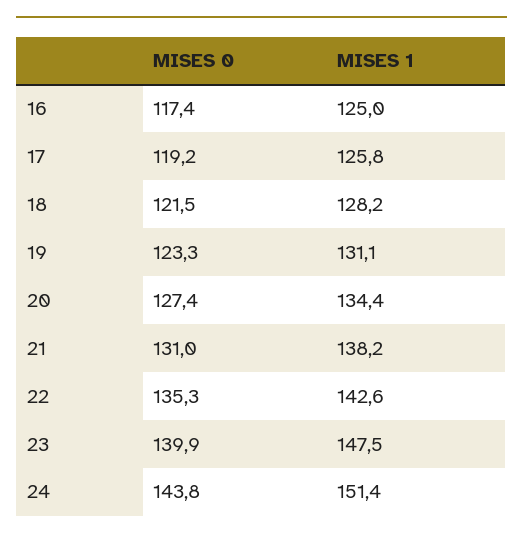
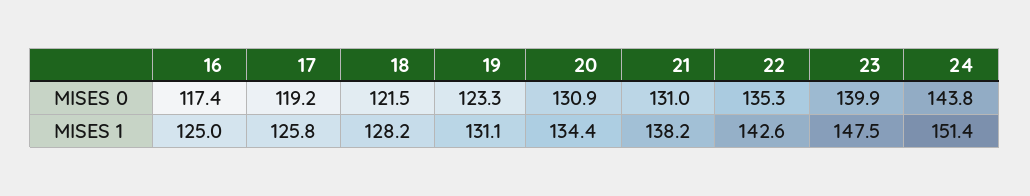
MISES 0, 20: 127.4 -> 130.9

